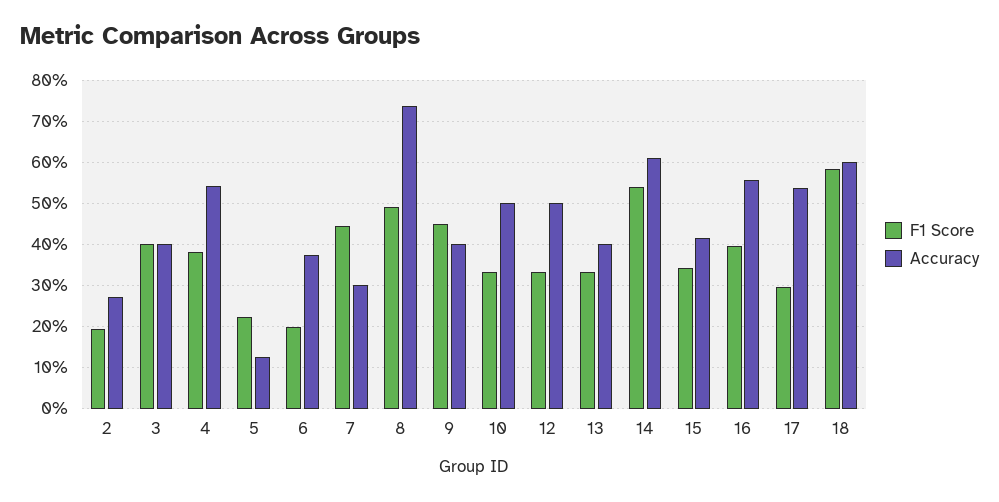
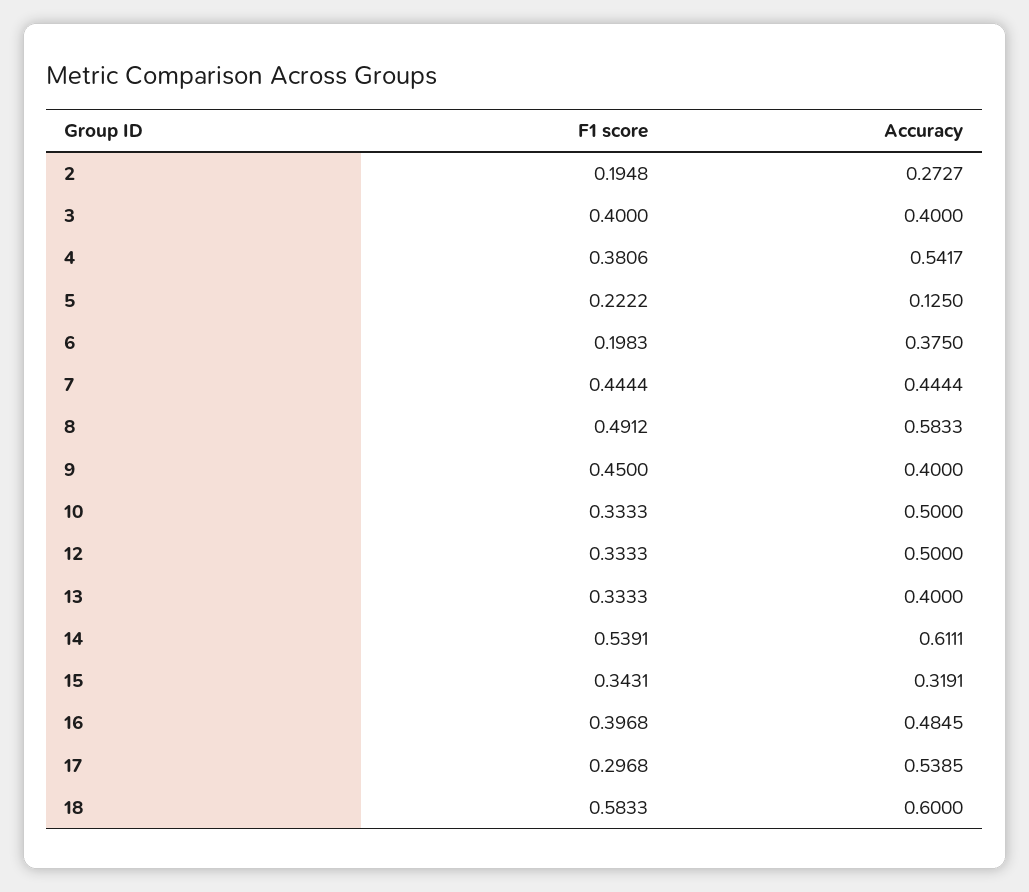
Accuracy, 7: 0.3 -> 0.4444
Accuracy, 8: 0.74 -> 0.5833
Accuracy, 15: 0.42 -> 0.3191
Accuracy, 16: 0.56 -> 0.4845

